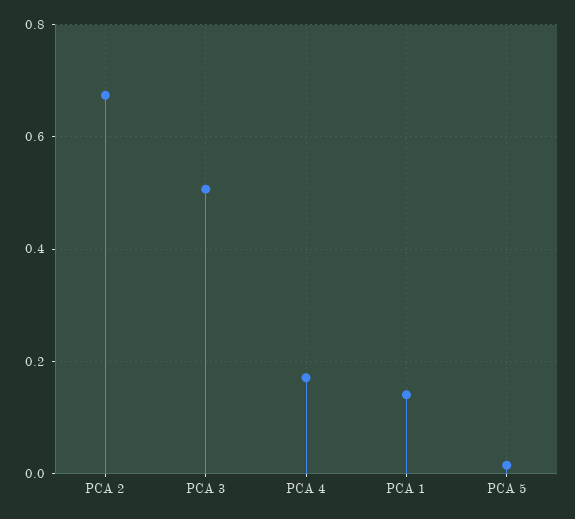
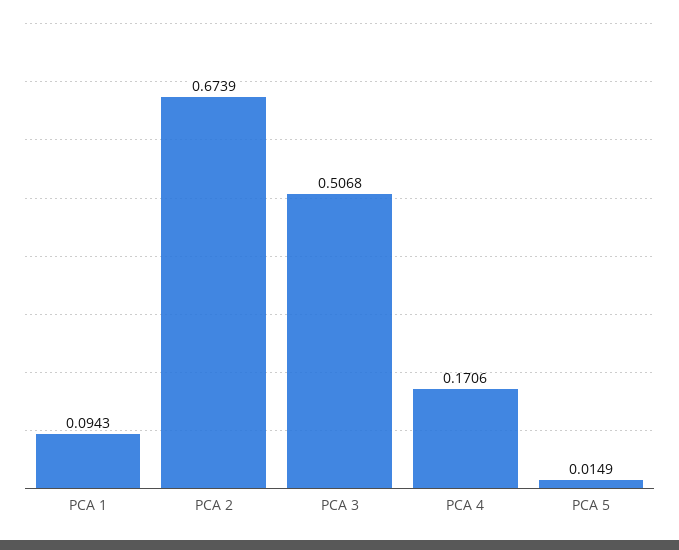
PCA 1: 0.14 -> 0.0943

